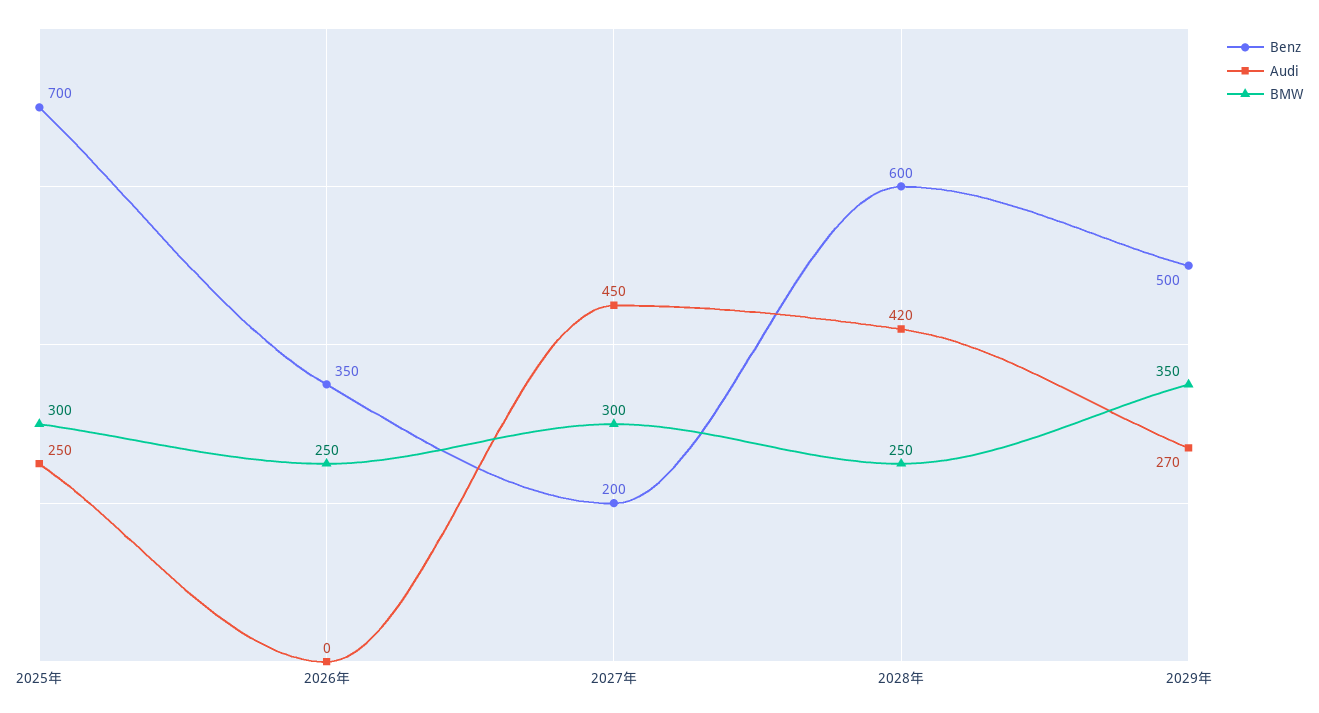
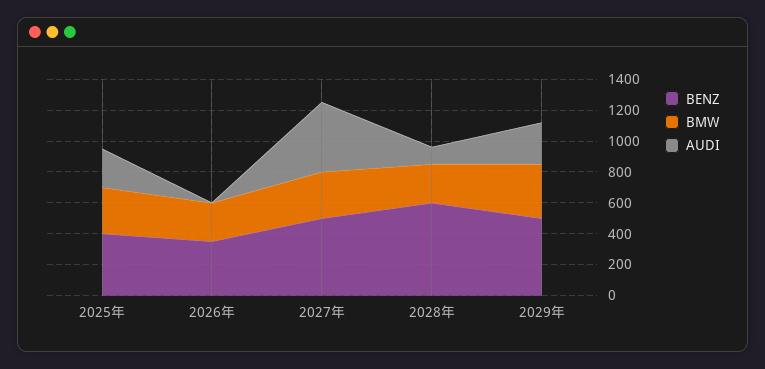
Benz, 2025年: 700 -> 400
Benz, 2027年: 200 -> 500
Audi, 2028年: 420 -> 100

